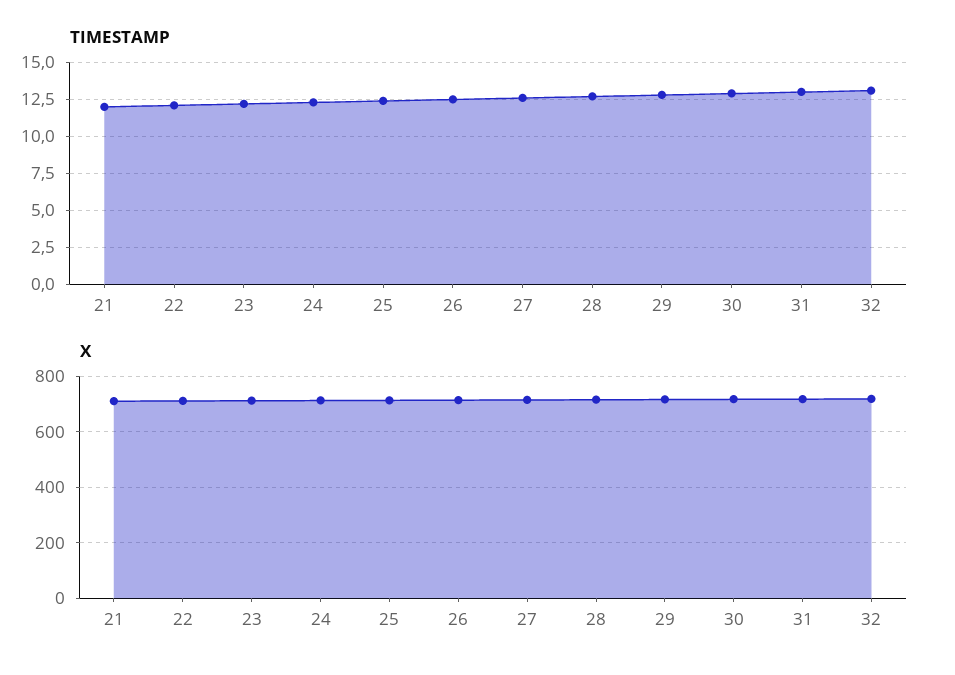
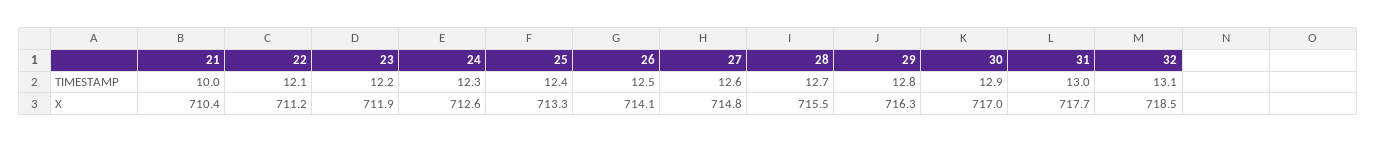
TIMESTAMP, 21: 12 -> 10

